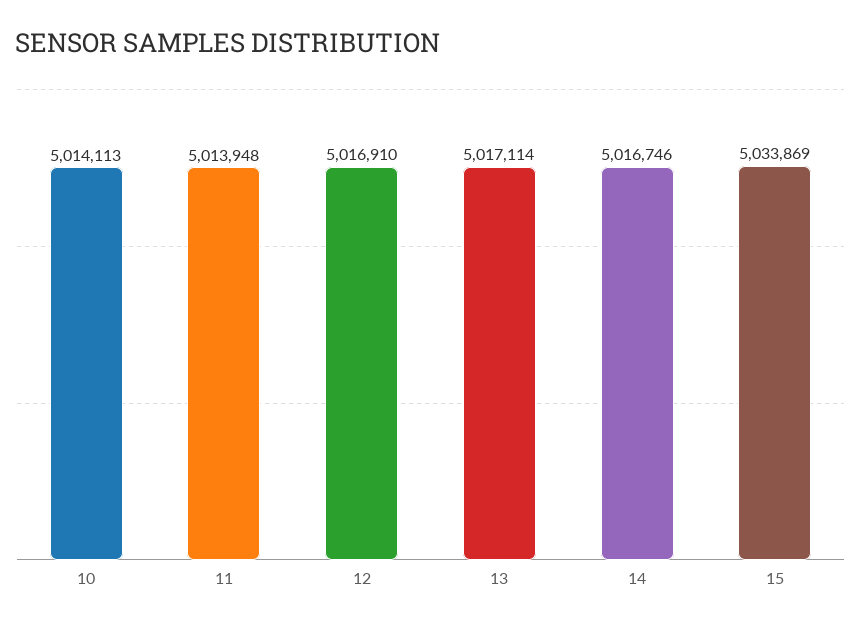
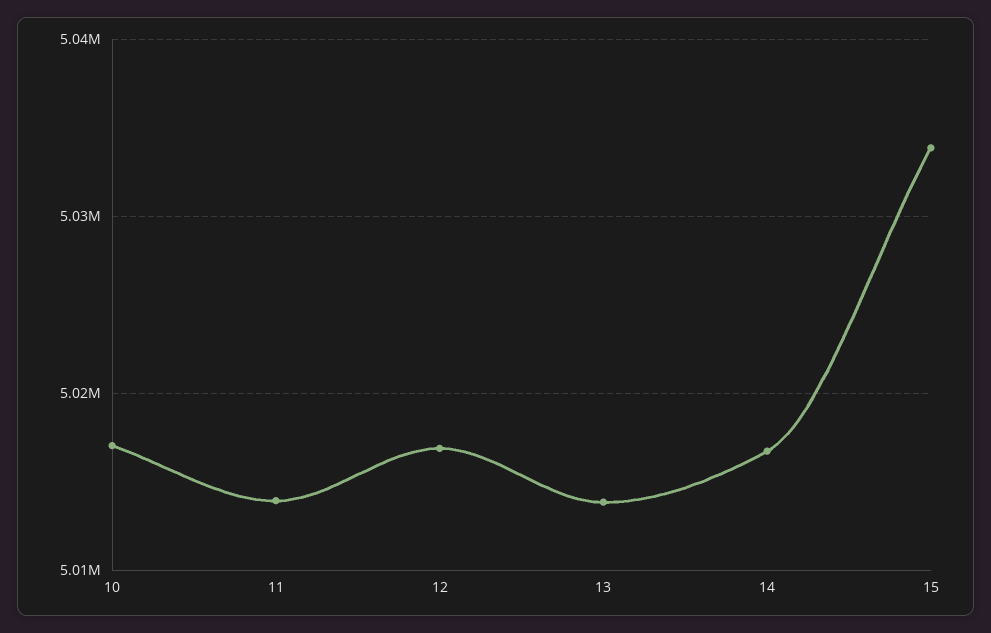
10: 5014113 -> 5017000
13: 5017114 -> 5014000

